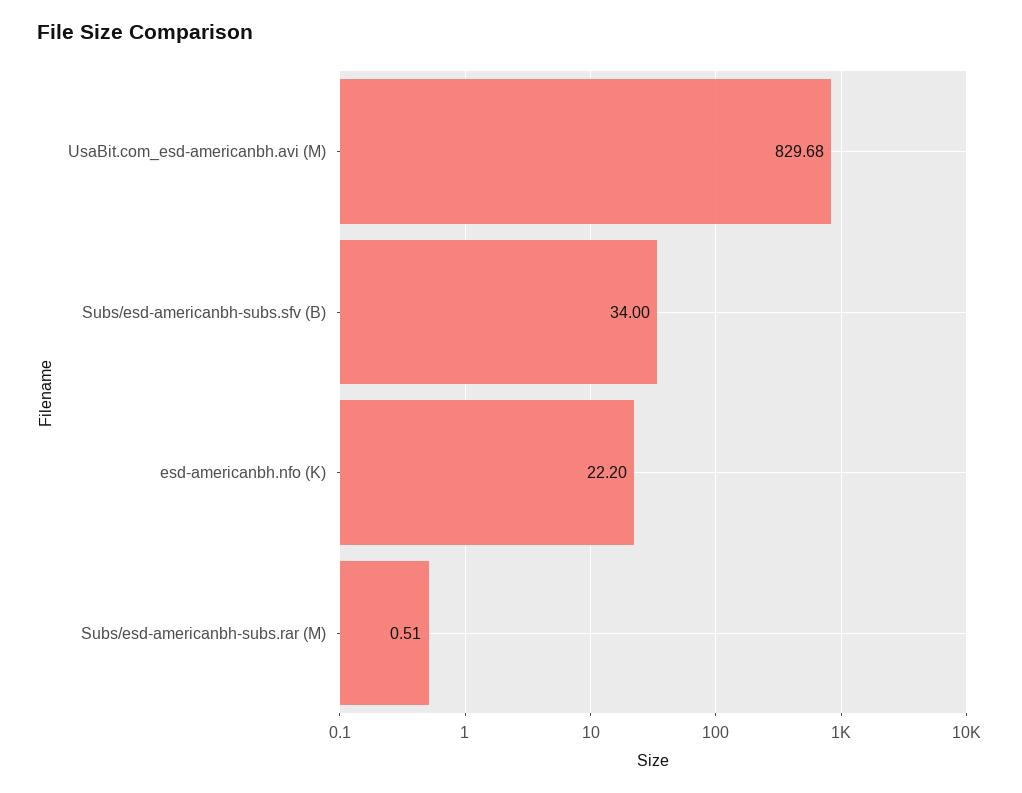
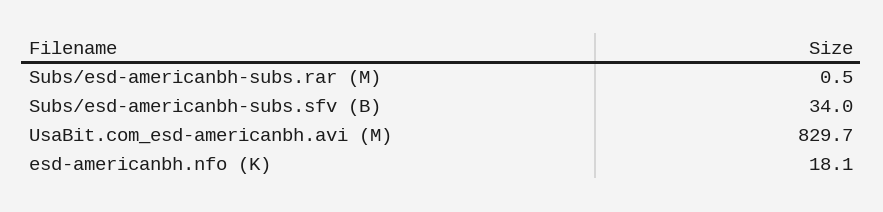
esd-americanbh.nfo (K): 22.2 -> 18.1

